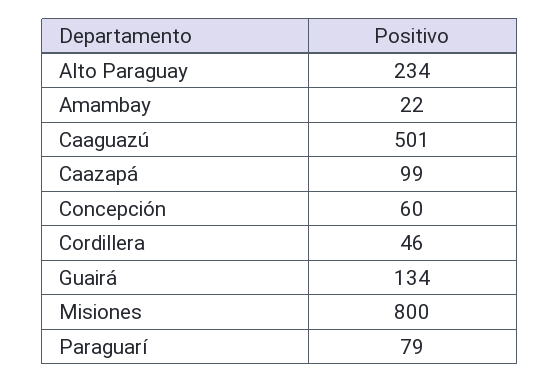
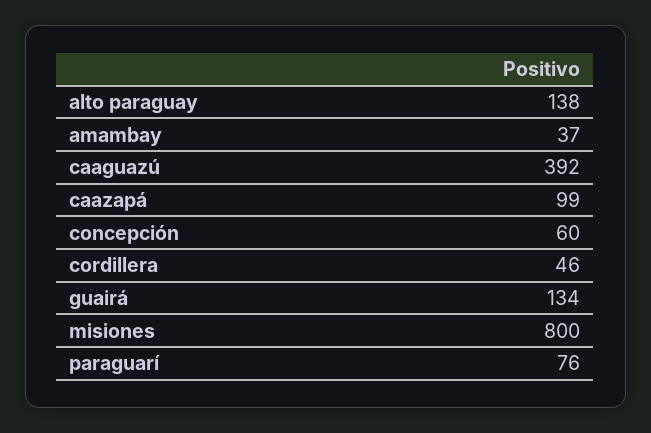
Alto Paraguay: 234 -> 138
Amambay: 22 -> 37
Caaguazú: 501 -> 392
Paraguarí: 79 -> 76

